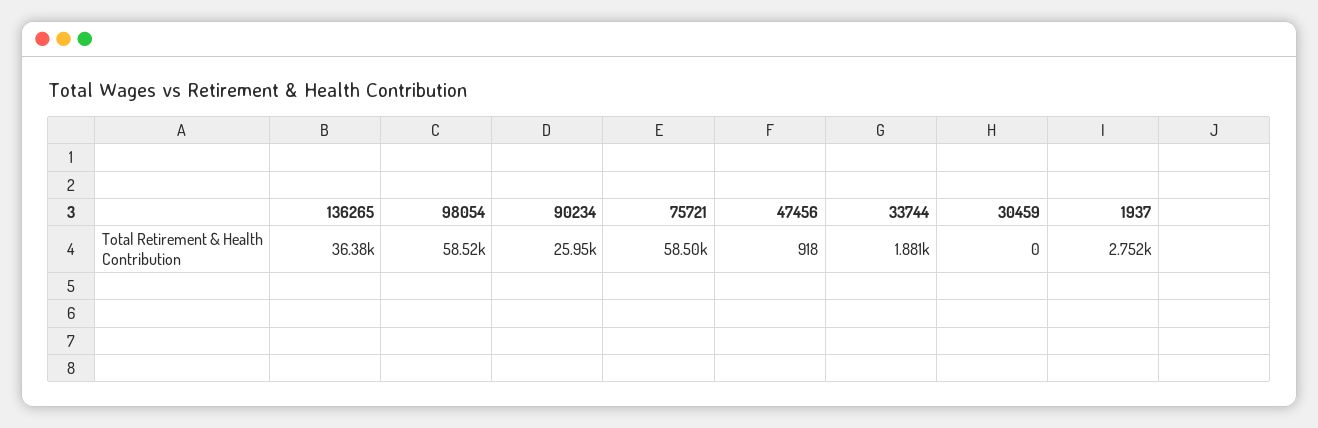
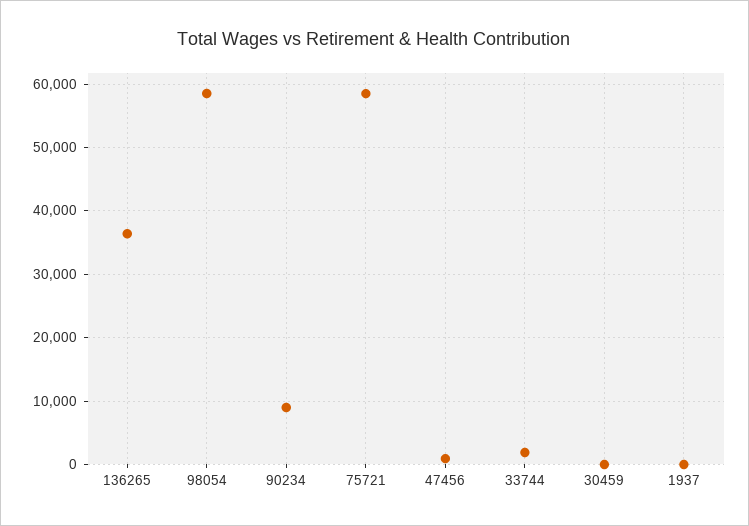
90234: 25950 -> 9000
1937: 2752 -> 0

